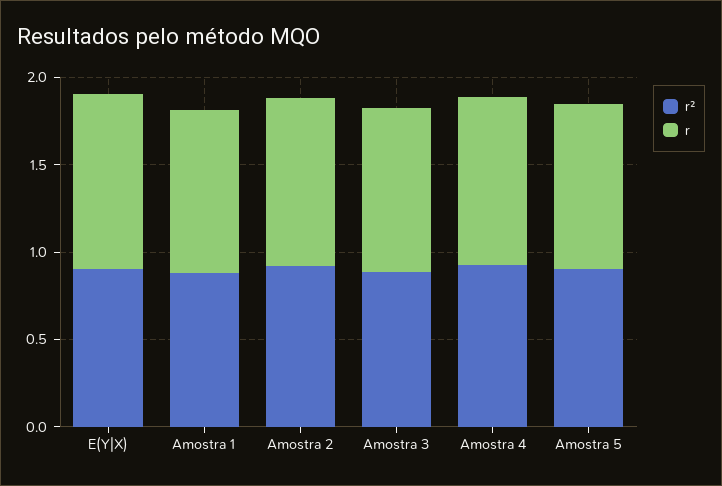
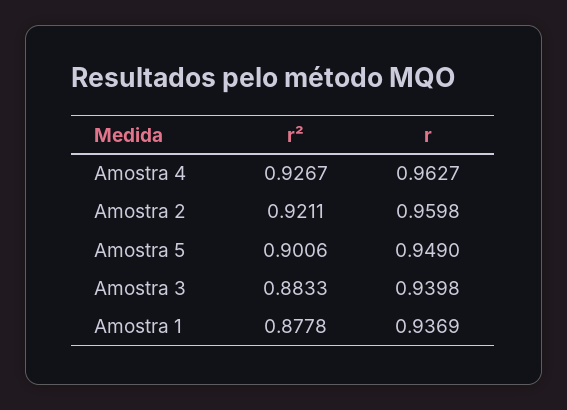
r², E(Y|X): 0.9 -> none
r, E(Y|X): 1 -> none

